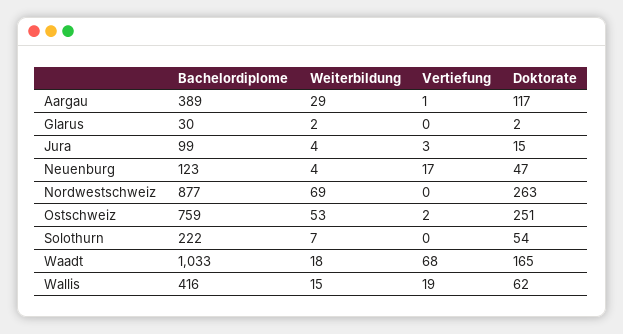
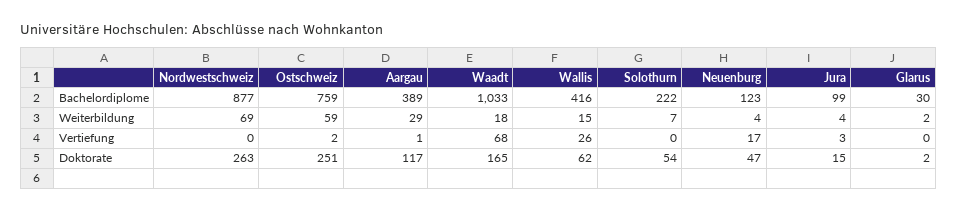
Weiterbildung, Ostschweiz: 53 -> 59
Vertiefung, Wallis: 19 -> 26

